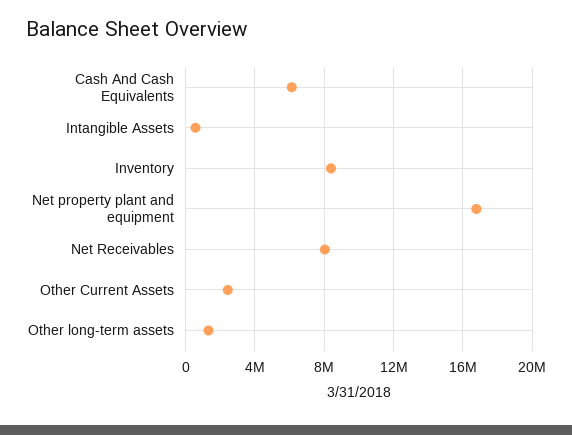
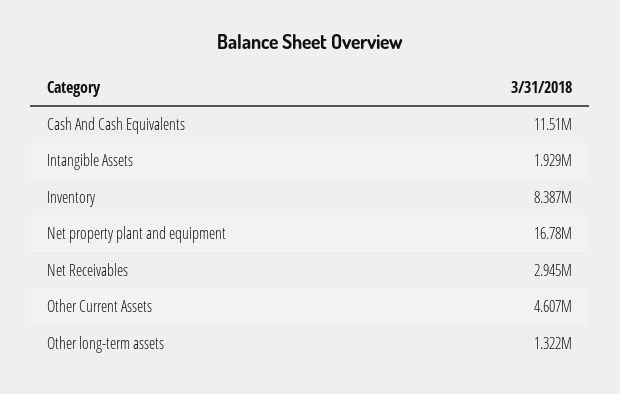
Cash And Cash Equivalents: 6000000 -> 11510000
Intangible Assets: 500000 -> 1929000
Net Receivables: 8000000 -> 2945000
Other Current Assets: 2500000 -> 4607000

